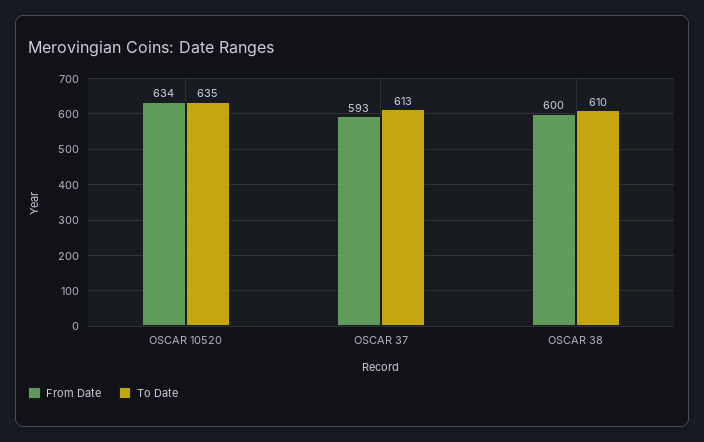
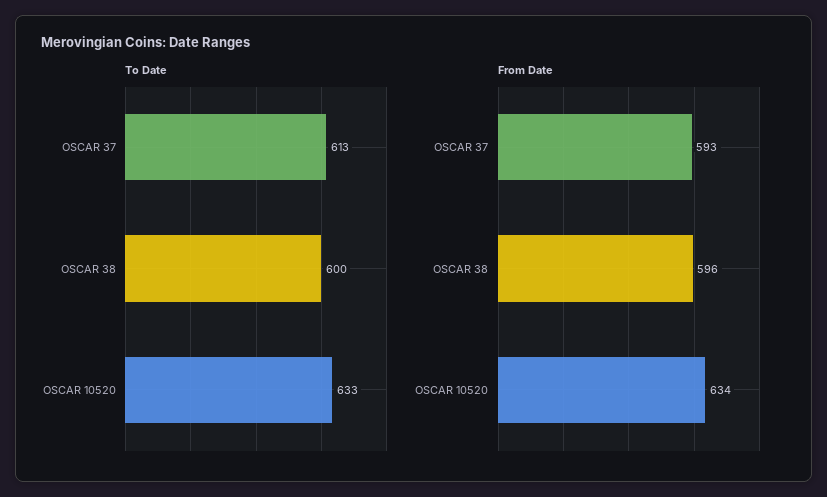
To Date, OSCAR 10520: 635 -> 633
From Date, OSCAR 38: 600 -> 596
To Date, OSCAR 38: 610 -> 600

